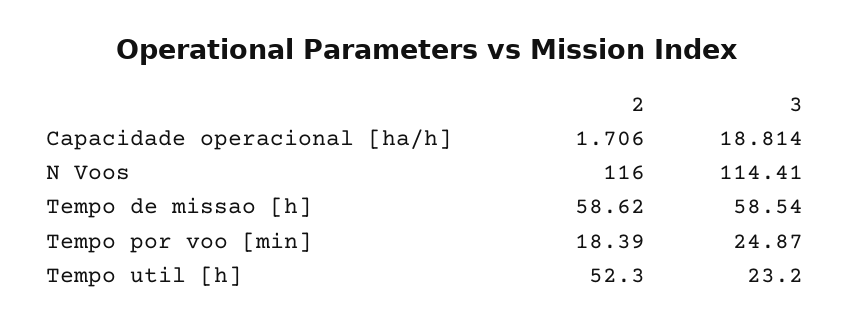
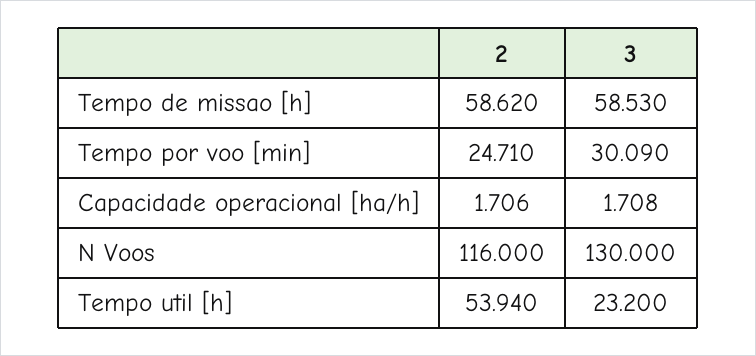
3, Capacidade operacional [ha/h]: 18.814 -> 1.708
3, N Voos: 114.41 -> 130
3, Tempo de missao [h]: 58.54 -> 58.53
2, Tempo por voo [min]: 18.39 -> 24.71
3, Tempo por voo [min]: 24.87 -> 30.09
2, Tempo util [h]: 52.3 -> 53.94

